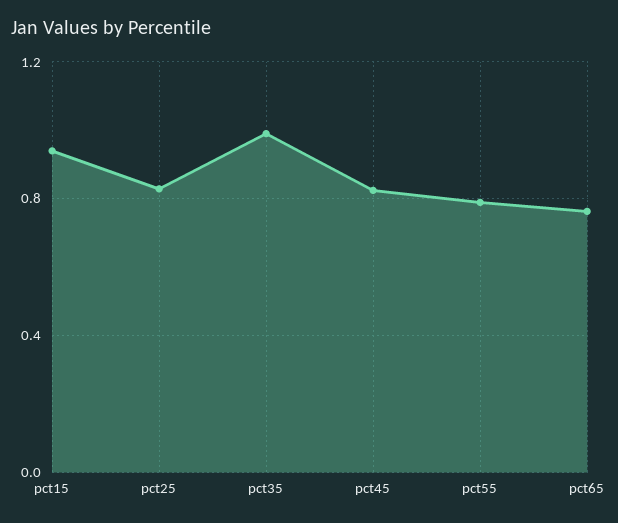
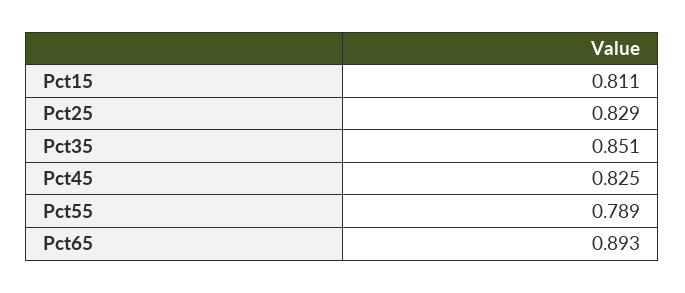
pct15: 0.95 -> 0.811
pct35: 1 -> 0.851
pct65: 0.75 -> 0.893

